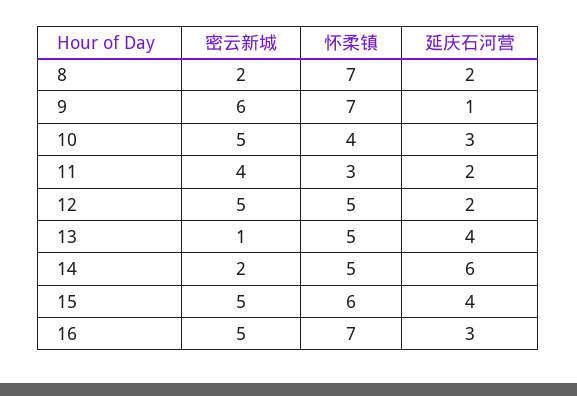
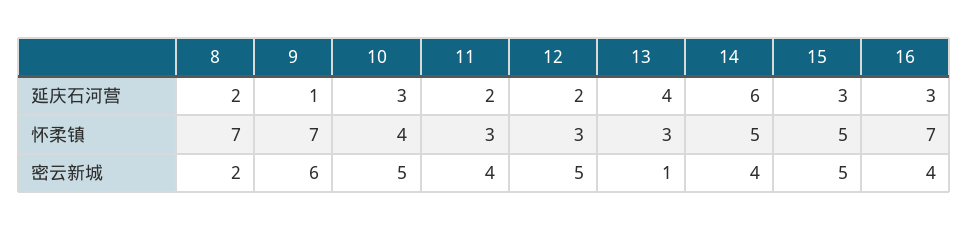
怀柔镇, 12: 5 -> 3
怀柔镇, 13: 5 -> 3
密云新城, 14: 2 -> 4
怀柔镇, 15: 6 -> 5
延庆石河营, 15: 4 -> 3
密云新城, 16: 5 -> 4

